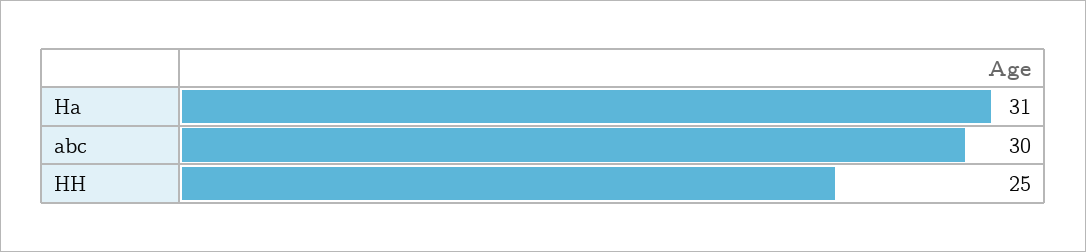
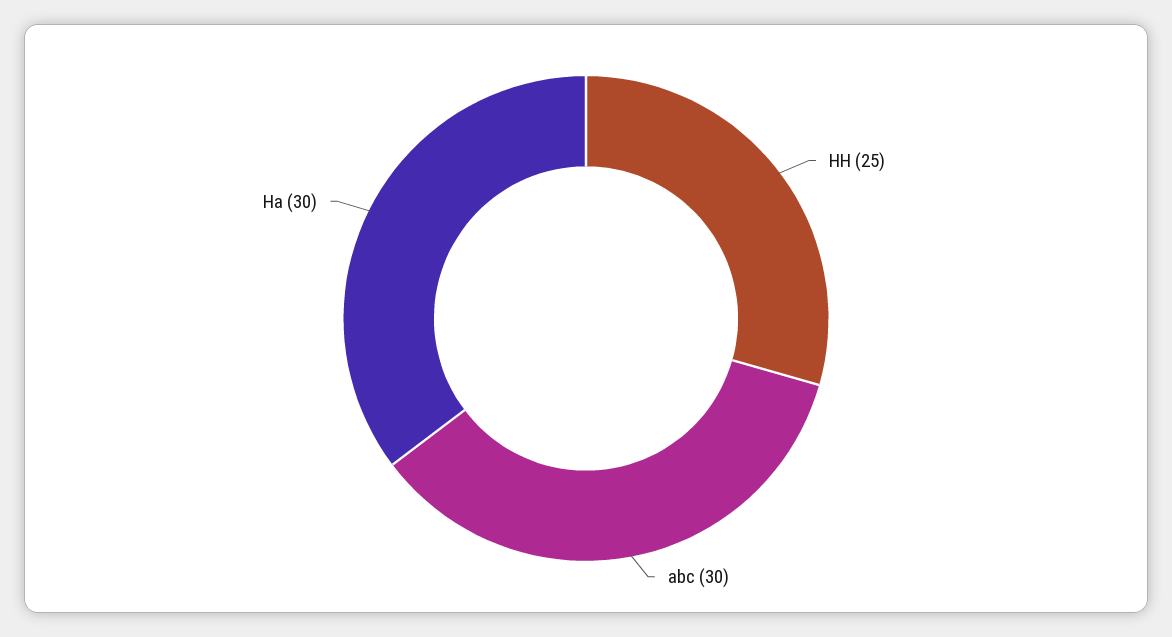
Ha: 31 -> 30

